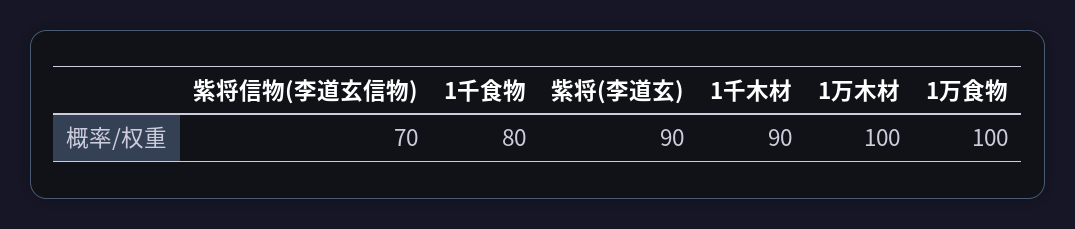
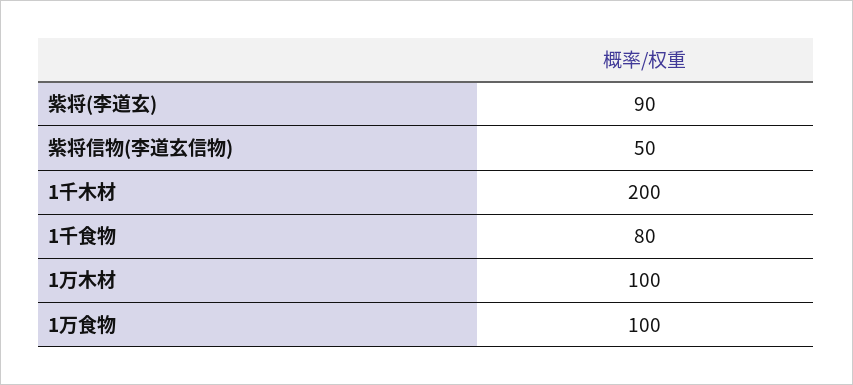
紫将信物(李道玄信物): 70 -> 50
1千木材: 90 -> 200

